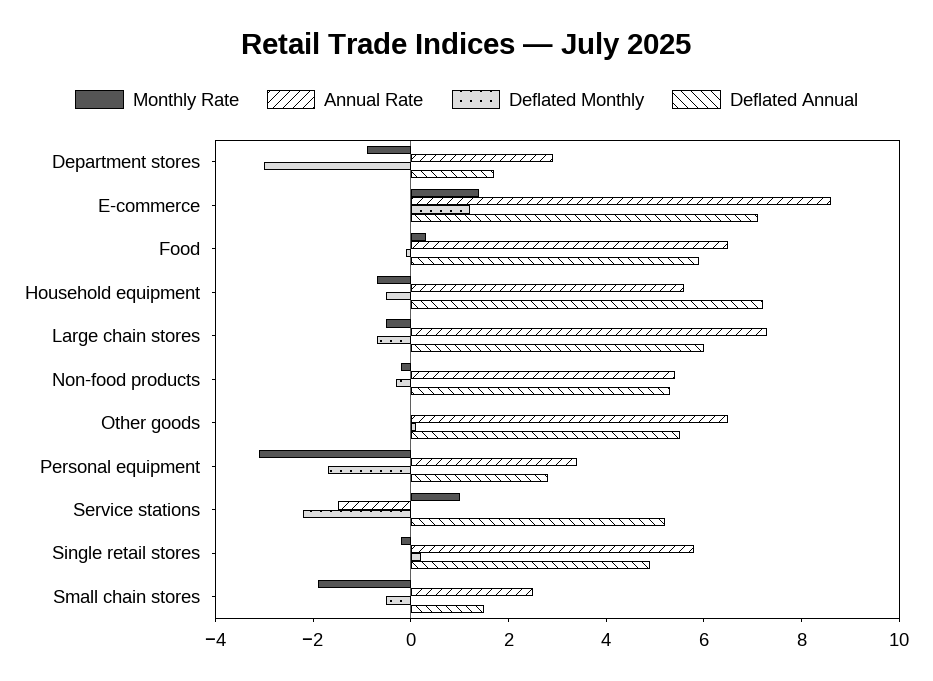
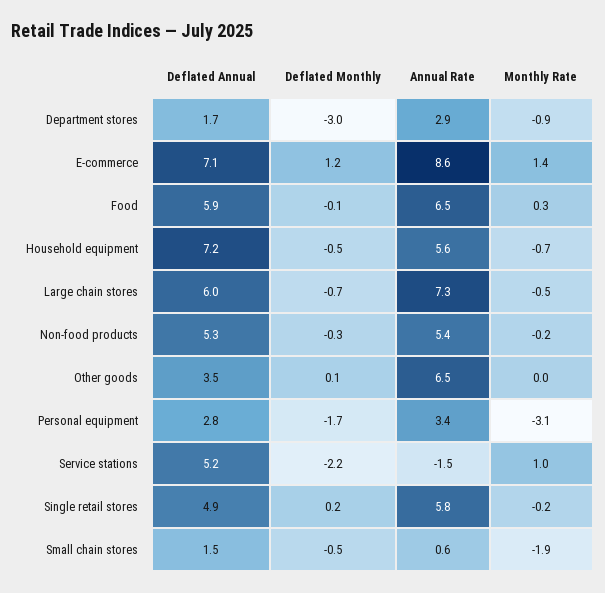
Deflated Annual, Other goods: 5.5 -> 3.5
Annual Rate, Small chain stores: 2.5 -> 0.6

